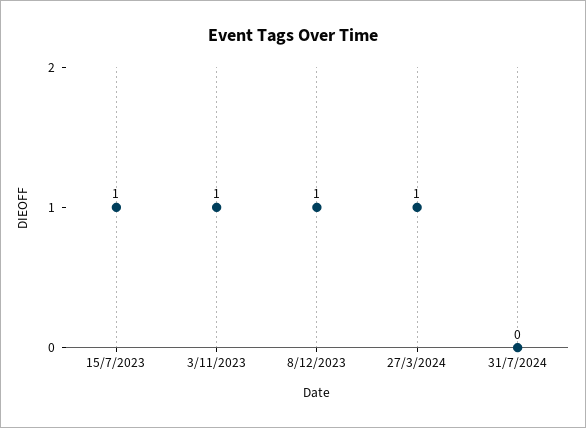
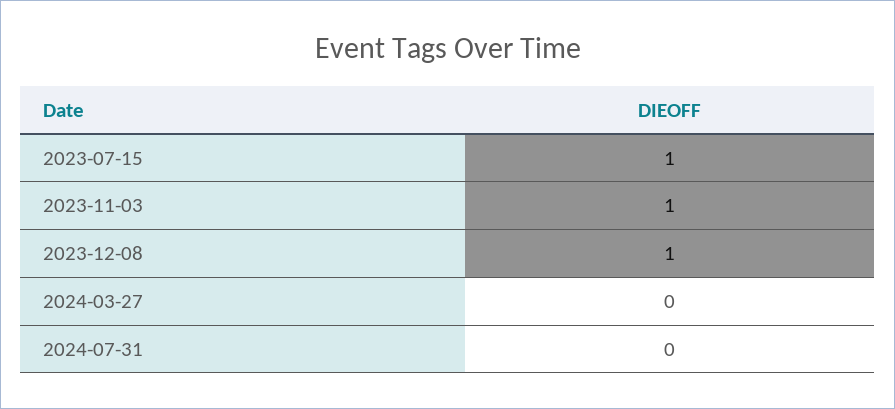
27/3/2024: 1 -> 0

